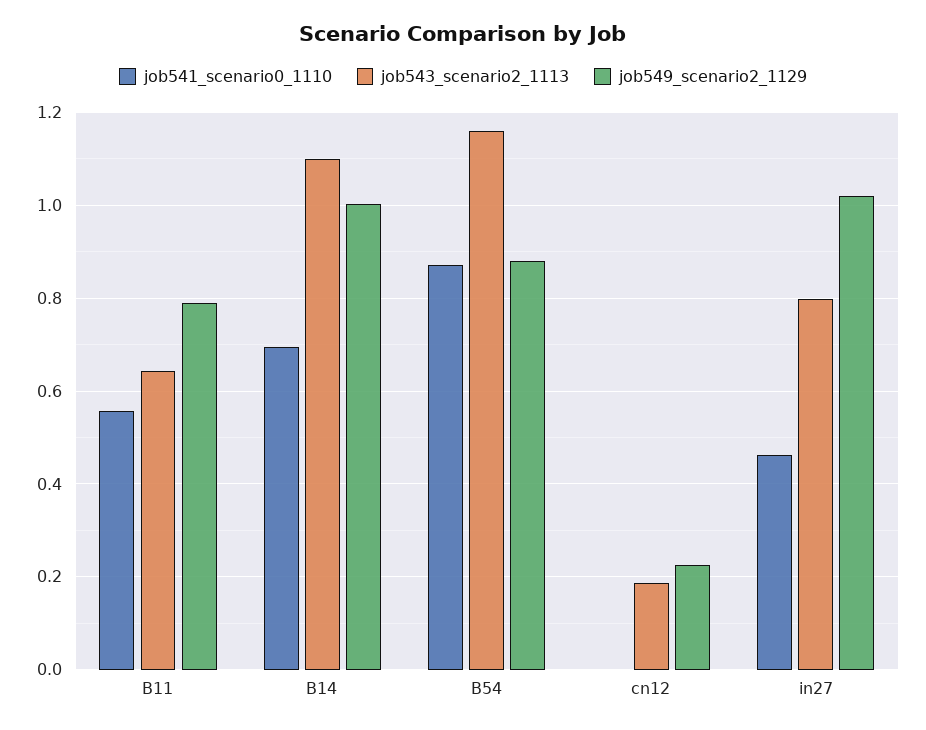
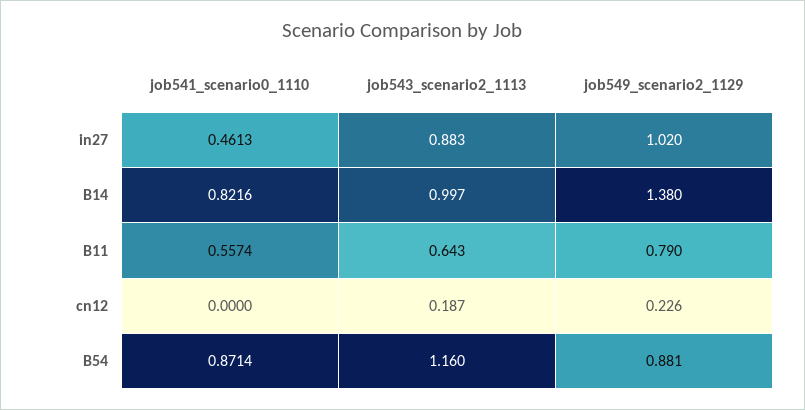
job541_scenario0_1110, B14: 0.7 -> 0.8216
job543_scenario2_1113, B14: 1.1 -> 0.997
job549_scenario2_1129, B14: 1 -> 1.38
job543_scenario2_1113, in27: 0.8 -> 0.883

